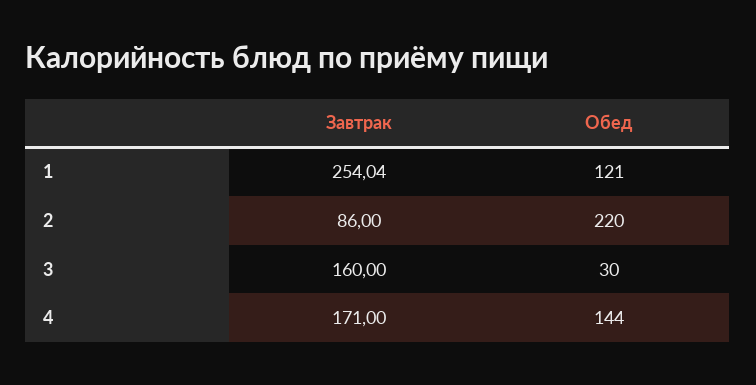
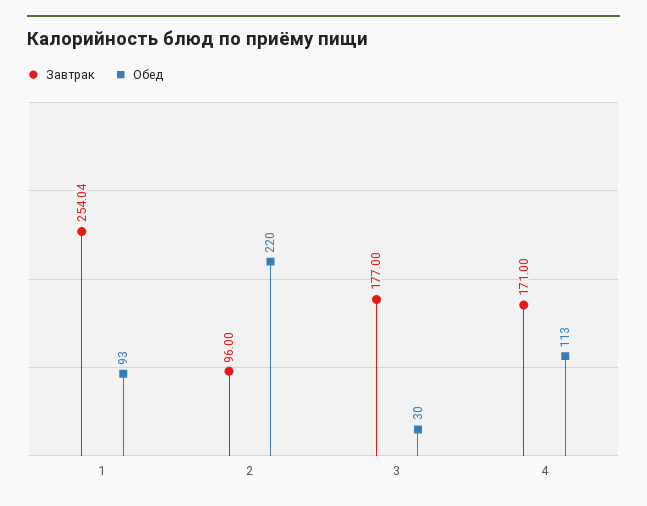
Обед, 1: 121 -> 93
Завтрак, 2: 86 -> 96
Завтрак, 3: 160 -> 177
Обед, 4: 144 -> 113

